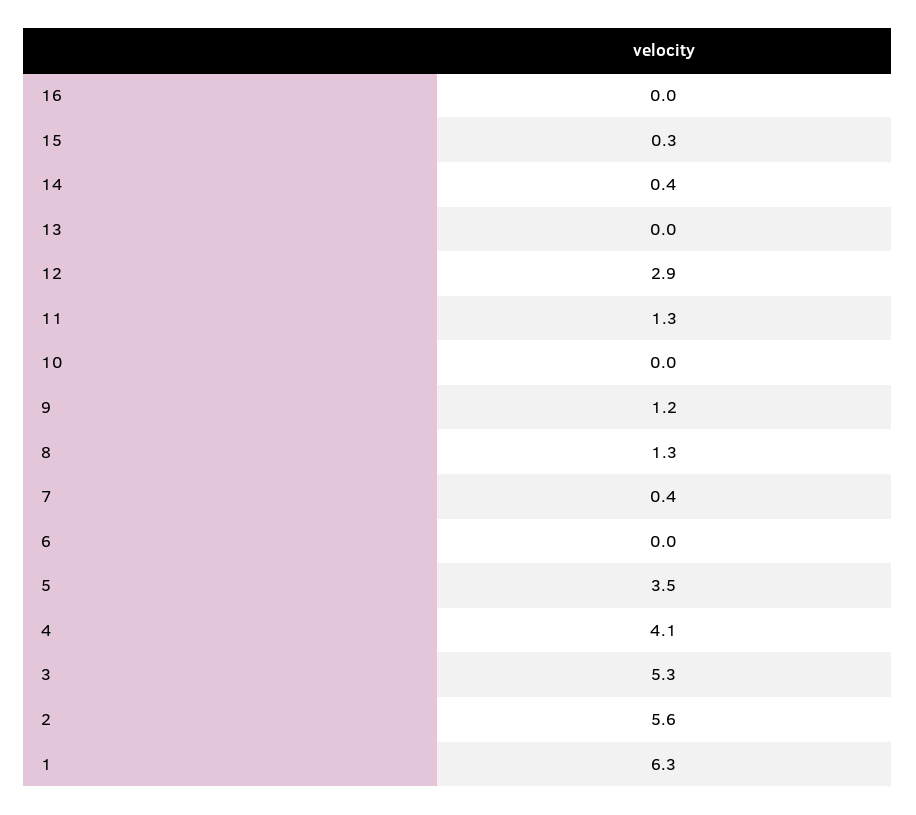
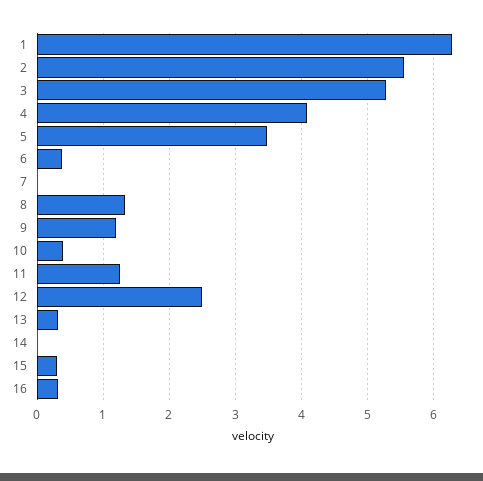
16: 0 -> 0.3
14: 0.4 -> 0
13: 0 -> 0.3
12: 2.9 -> 2.5
10: 0 -> 0.4
7: 0.4 -> 0
6: 0 -> 0.4

